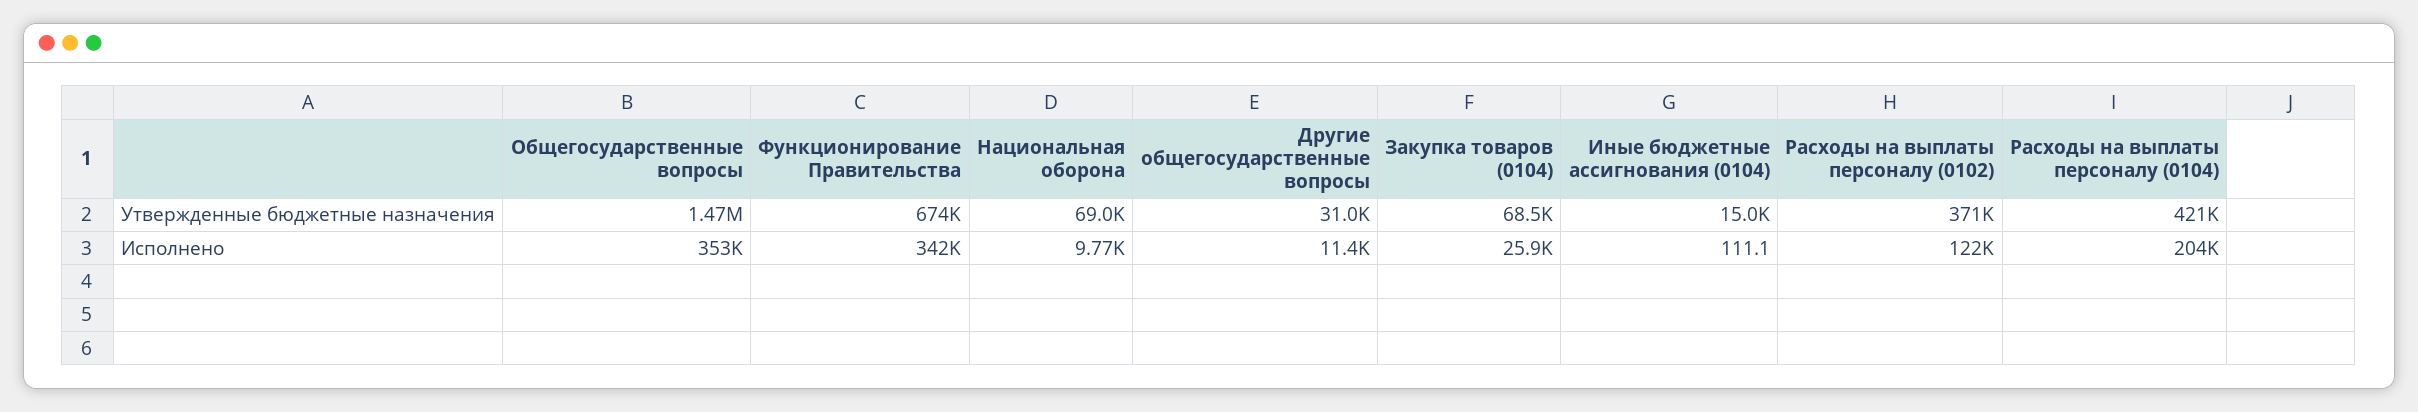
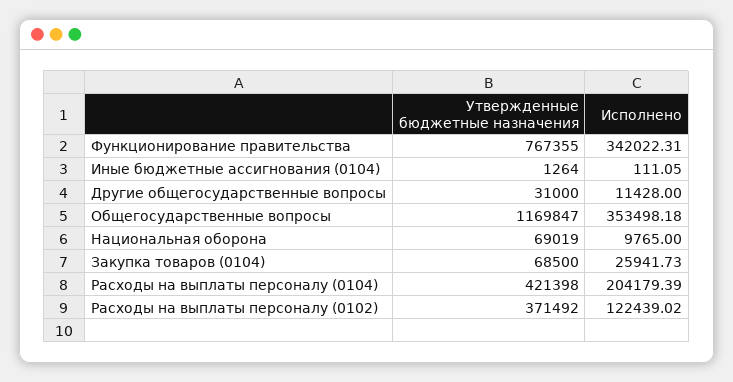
Общегосударственные вопросы, Утвержденные бюджетные назначения: 1470000 -> 1169847
Функционирование Правительства, Утвержденные бюджетные назначения: 674000 -> 767355
Иные бюджетные ассигнования (0104), Утвержденные бюджетные назначения: 15000 -> 1264

